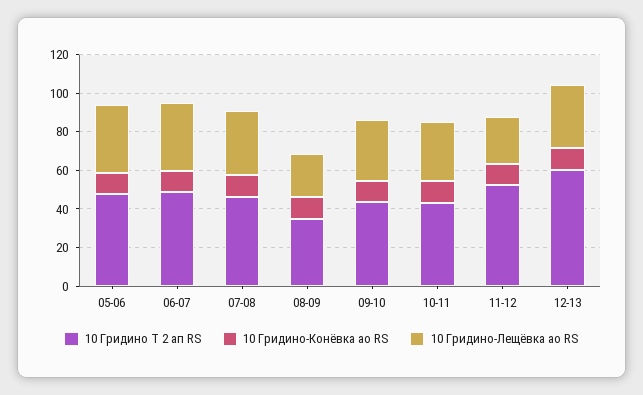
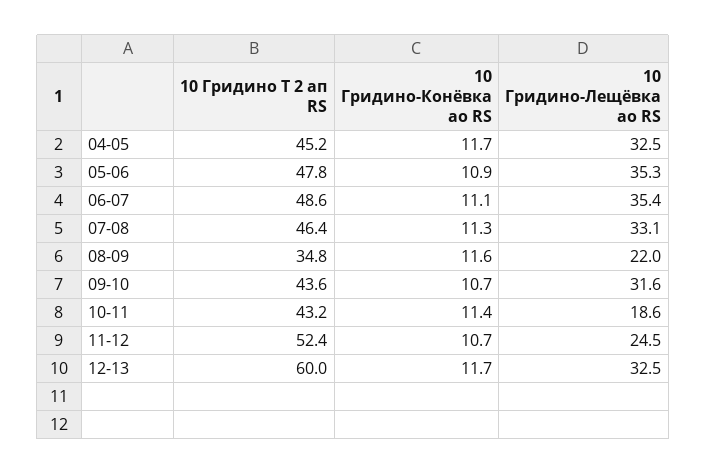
10 Гридино-Лещёвка ао RS, 10-11: 30 -> 18.6
10 Гридино Т 2 ап RS, 04-05: none -> 45.2
10 Гридино-Конёвка ао RS, 04-05: none -> 11.7
10 Гридино-Лещёвка ао RS, 04-05: none -> 32.5

